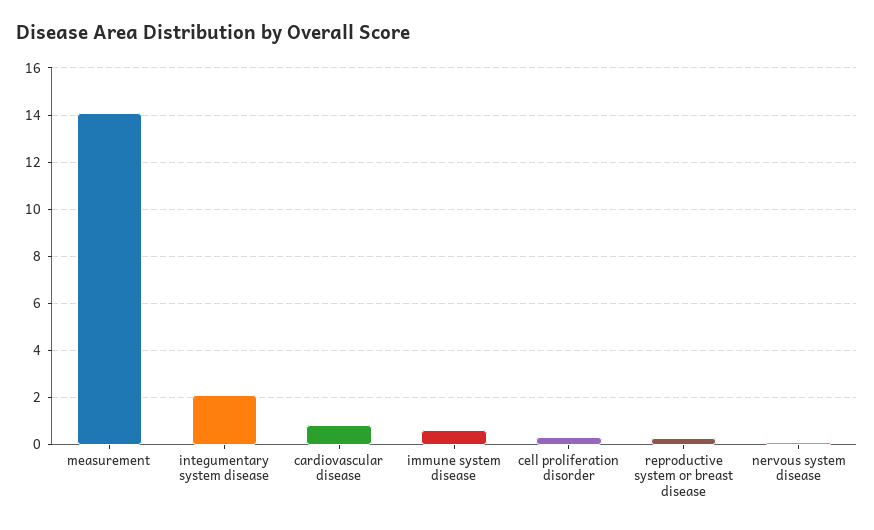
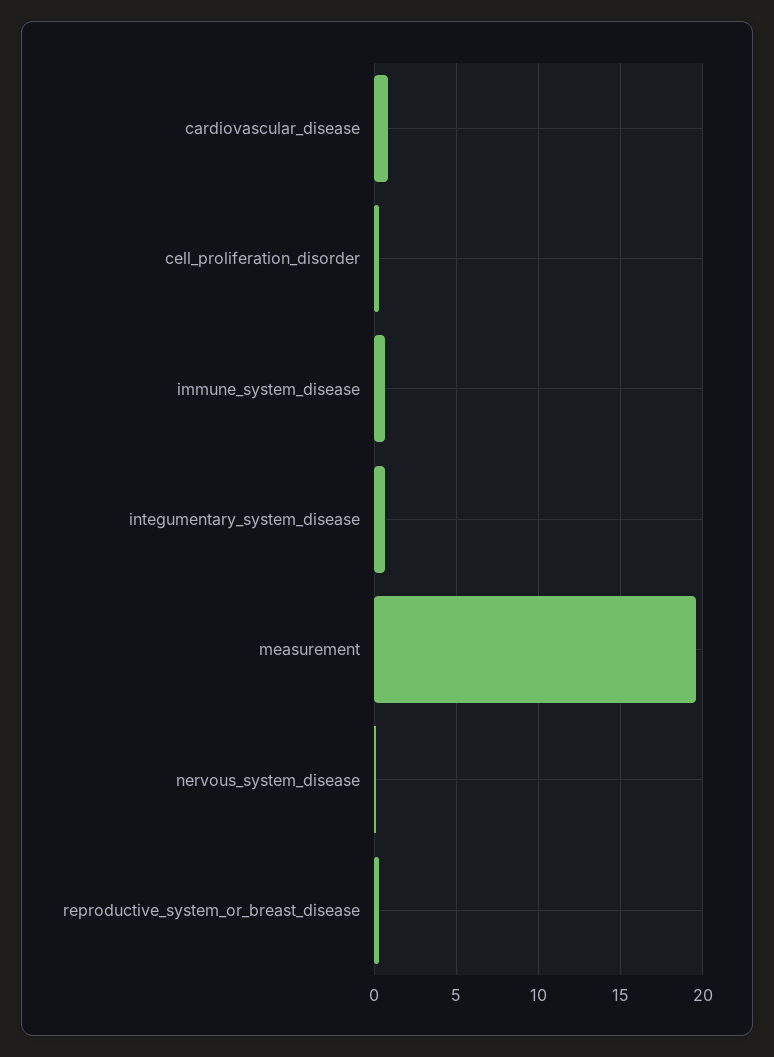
measurement: 14 -> 19.5
integumentary system disease: 2 -> 0.5

